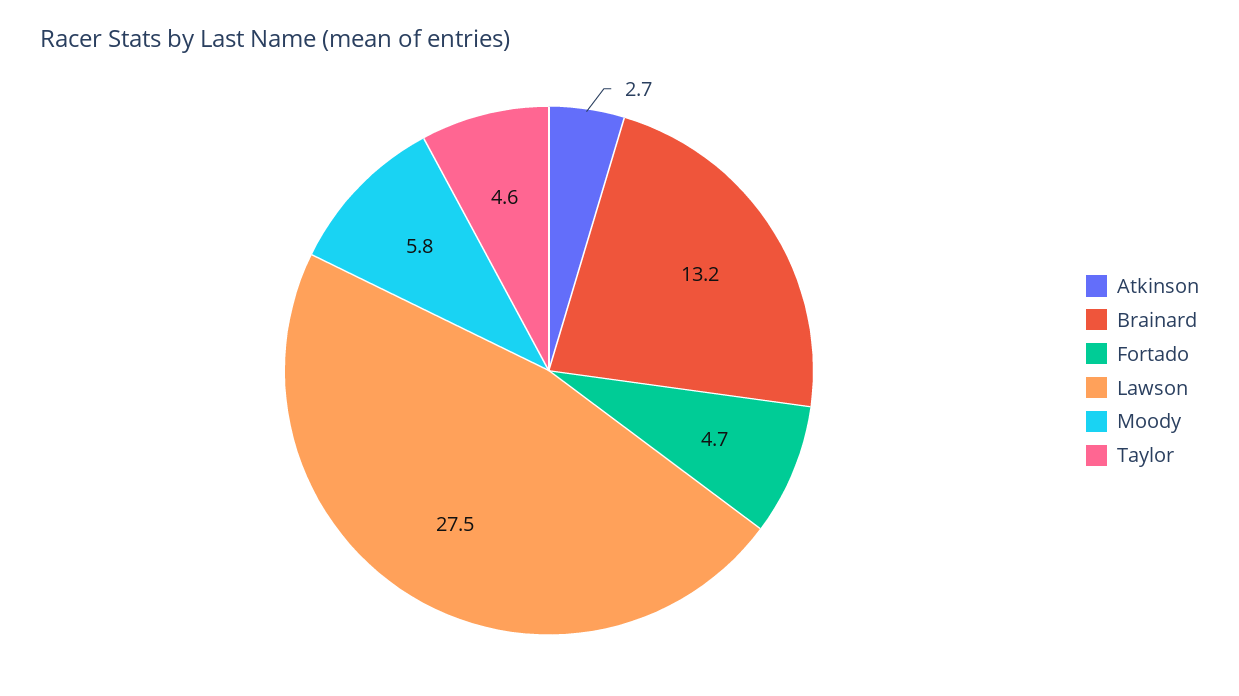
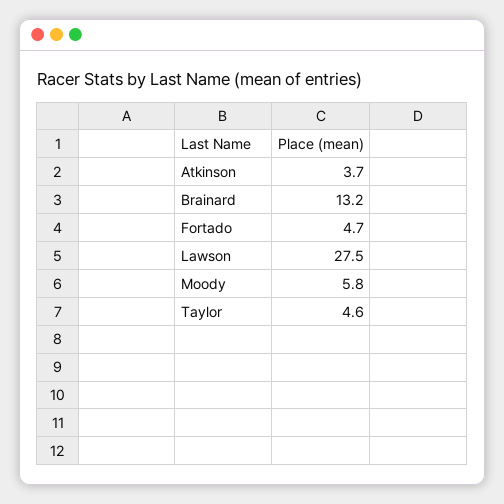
Atkinson: 2.7 -> 3.7

